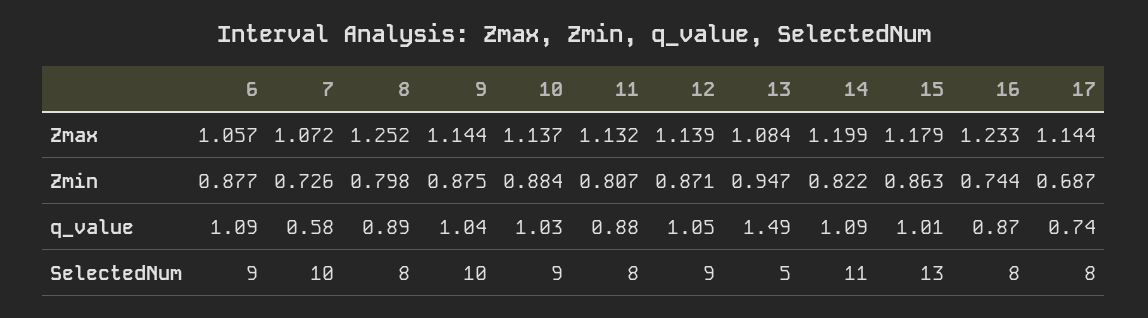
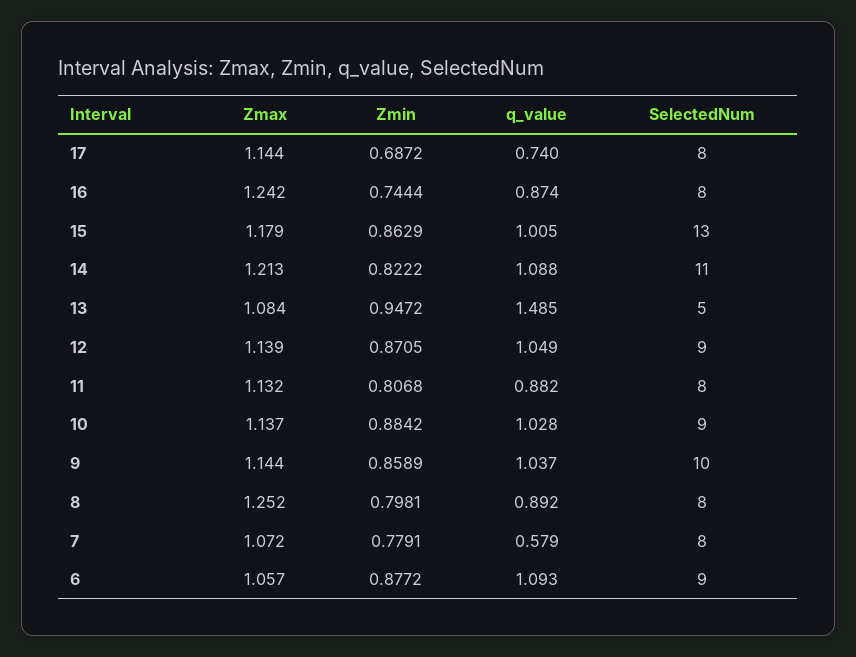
14, Zmax: 1.199 -> 1.213
16, Zmax: 1.233 -> 1.242
7, Zmin: 0.726 -> 0.7791
9, Zmin: 0.875 -> 0.8589
7, SelectedNum: 10 -> 8

